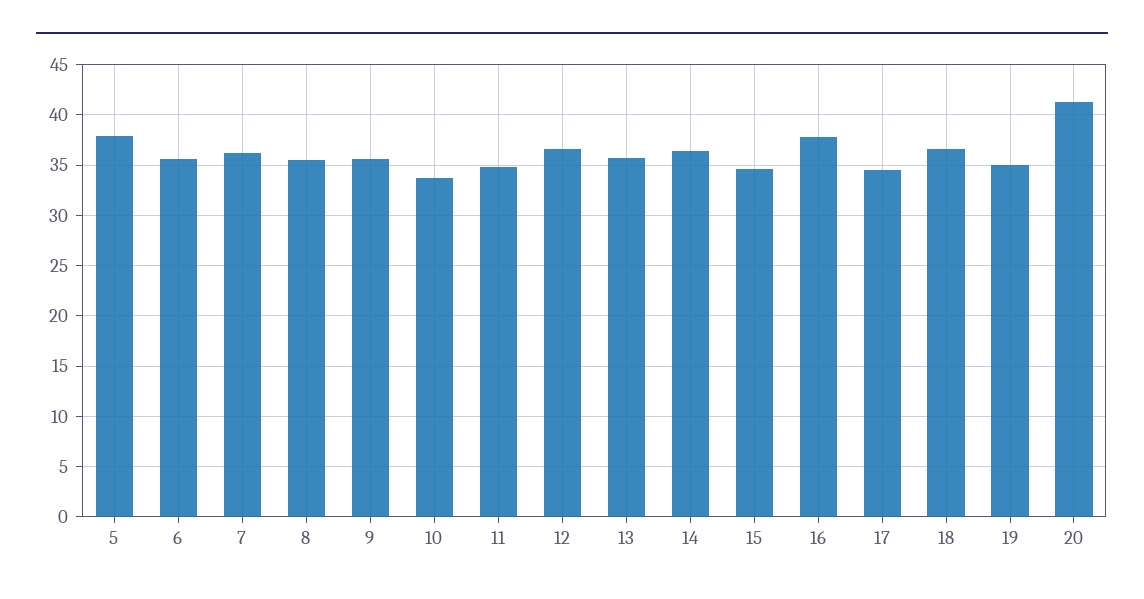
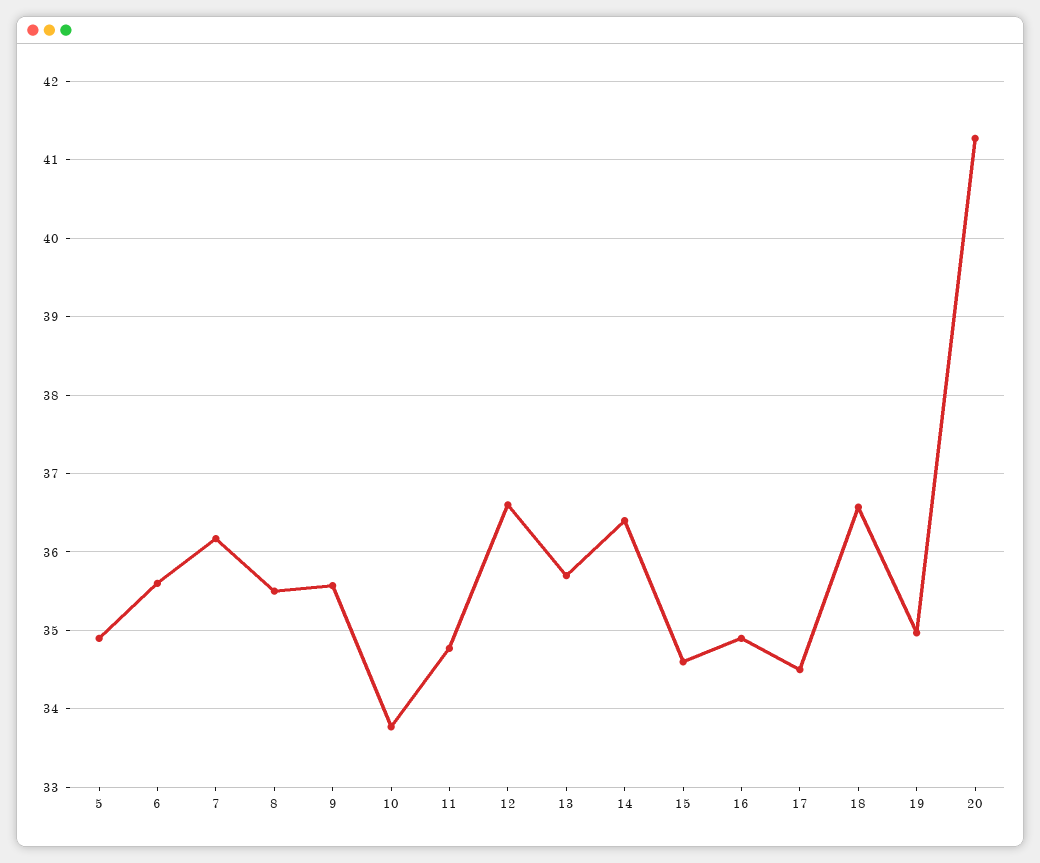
5: 38 -> 34.9
16: 38 -> 34.9

